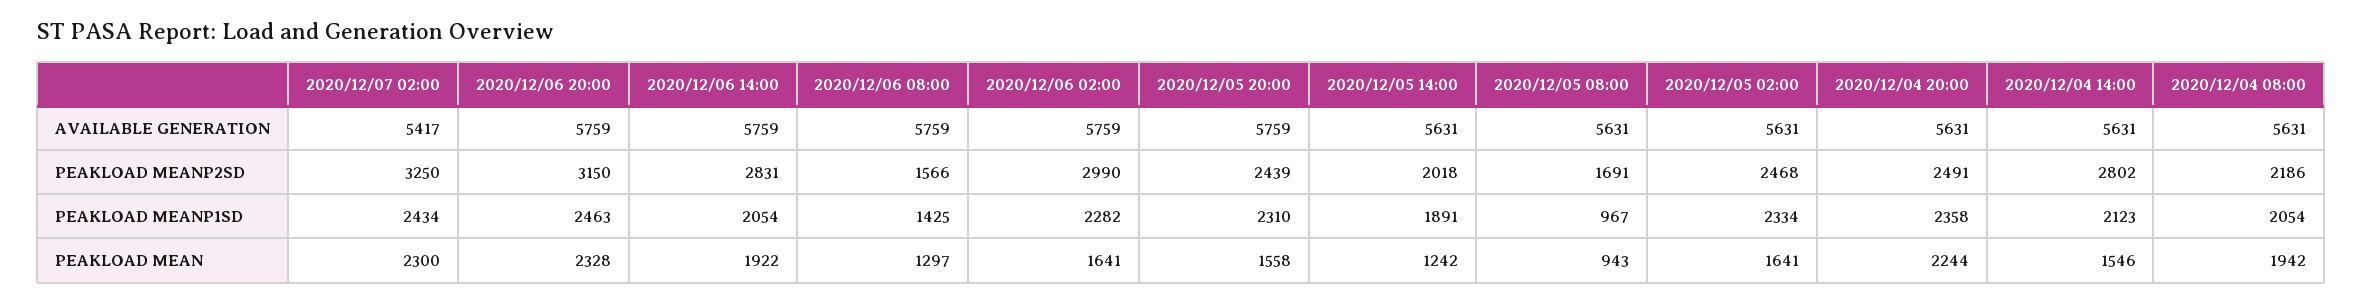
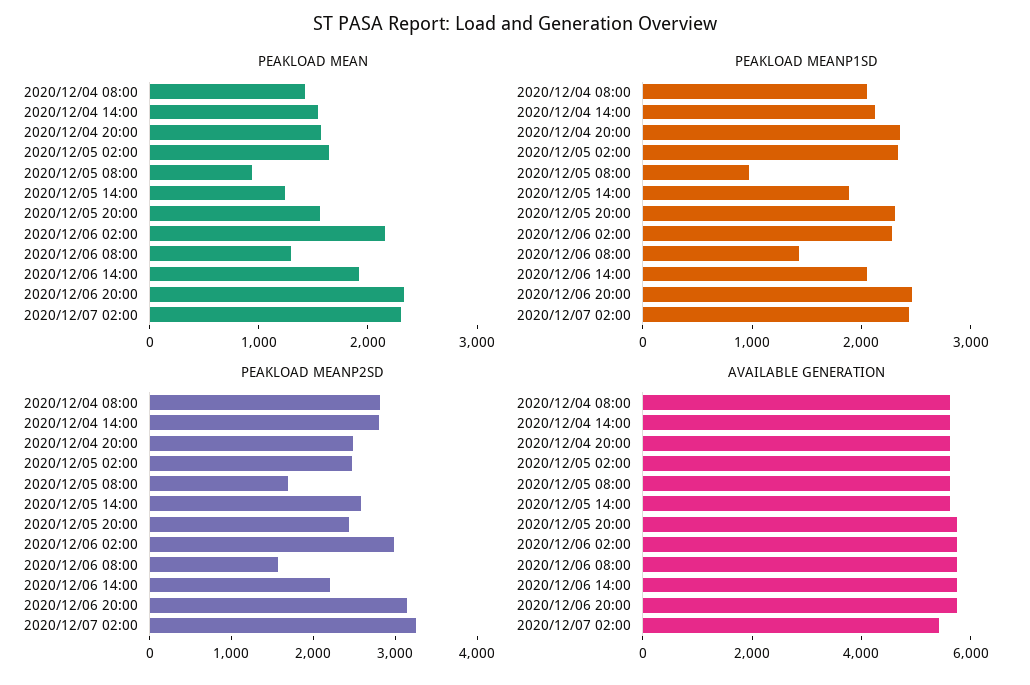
PEAKLOAD MEANP2SD, 2020/12/06 14:00: 2831 -> 2200
PEAKLOAD MEANP2SD, 2020/12/05 14:00: 2018 -> 2600
PEAKLOAD MEANP2SD, 2020/12/04 08:00: 2186 -> 2800
PEAKLOAD MEAN, 2020/12/06 02:00: 1641 -> 2200
PEAKLOAD MEAN, 2020/12/04 20:00: 2244 -> 1600
PEAKLOAD MEAN, 2020/12/04 08:00: 1942 -> 1400

